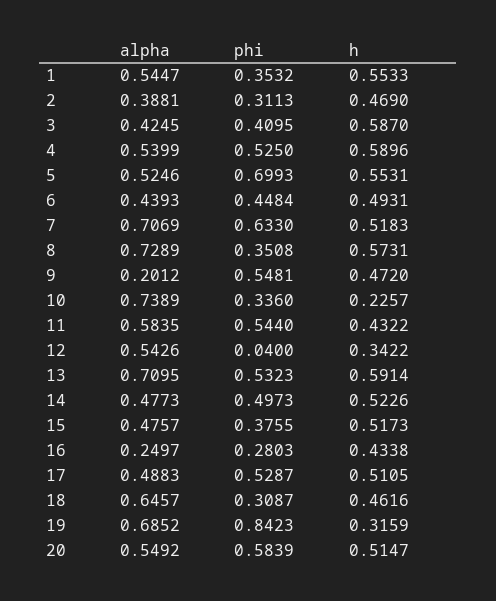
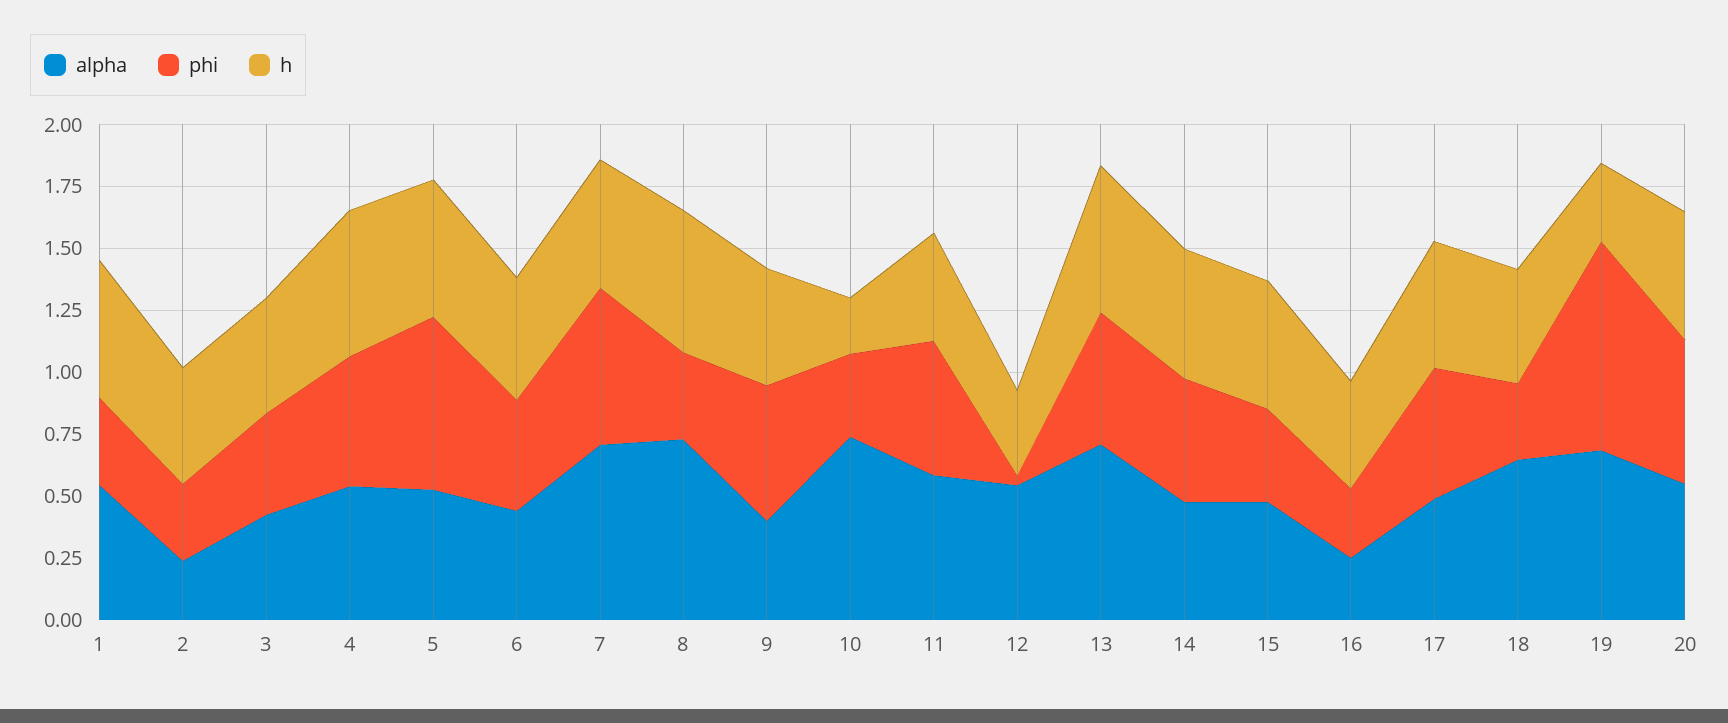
alpha, 2: 0.3881 -> 0.25
h, 3: 0.587 -> 0.45
alpha, 9: 0.2012 -> 0.4

